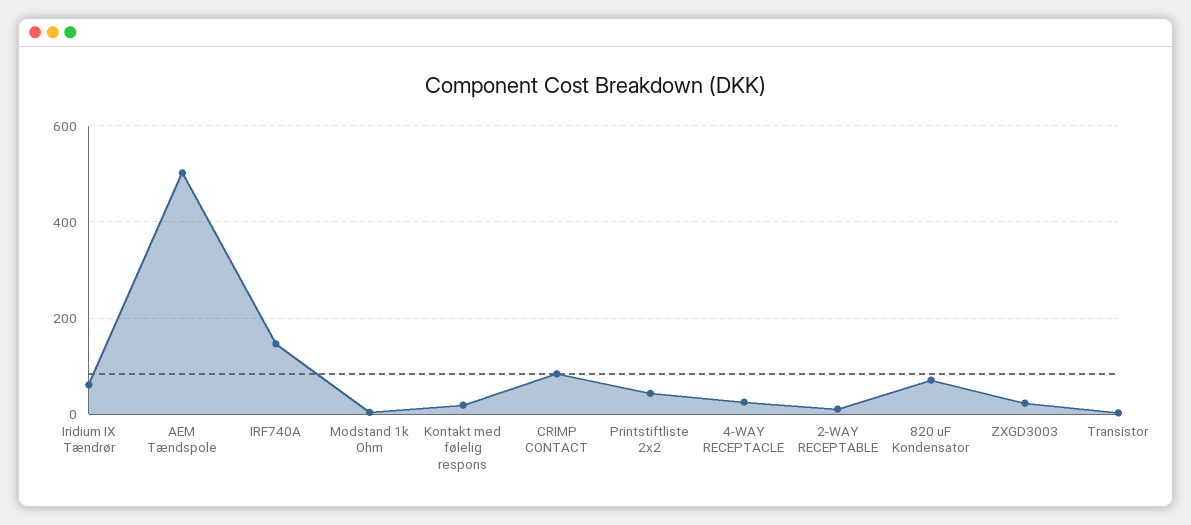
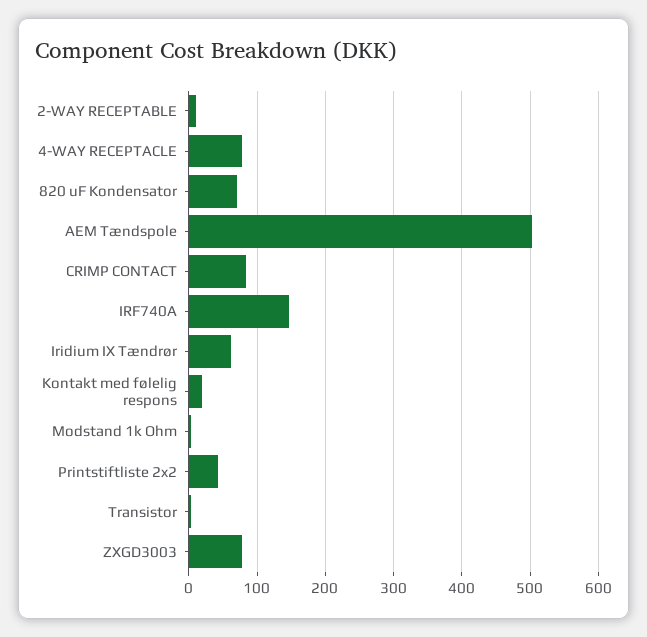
4-WAY RECEPTACLE: 20 -> 80
ZXGD3003: 20 -> 80

